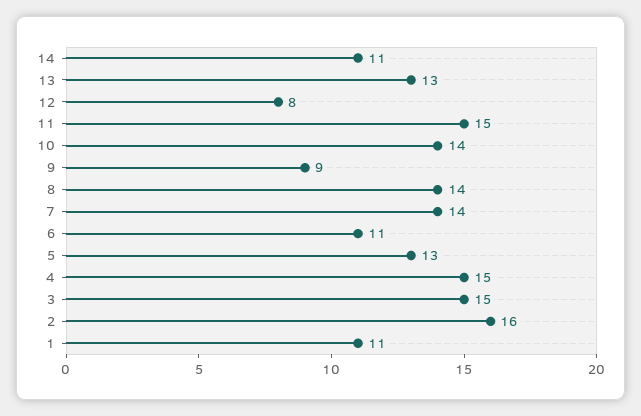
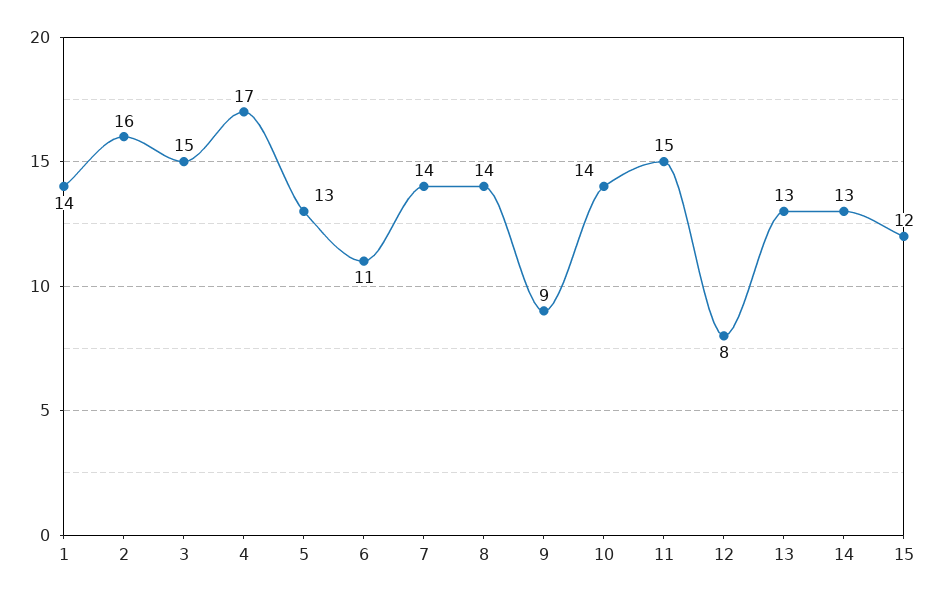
14: 11 -> 13
4: 15 -> 17
1: 11 -> 14
15: none -> 12

